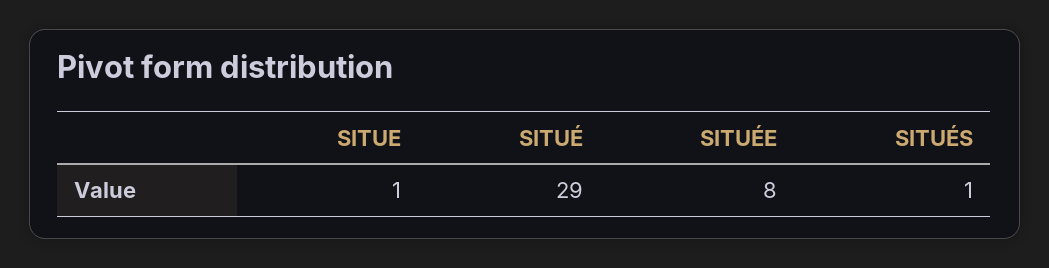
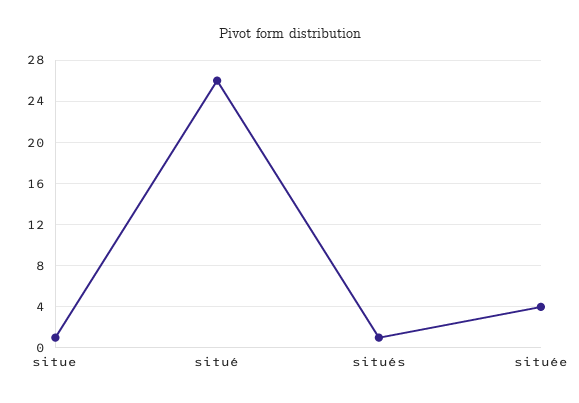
SITUÉ: 29 -> 26
SITUÉE: 8 -> 4

